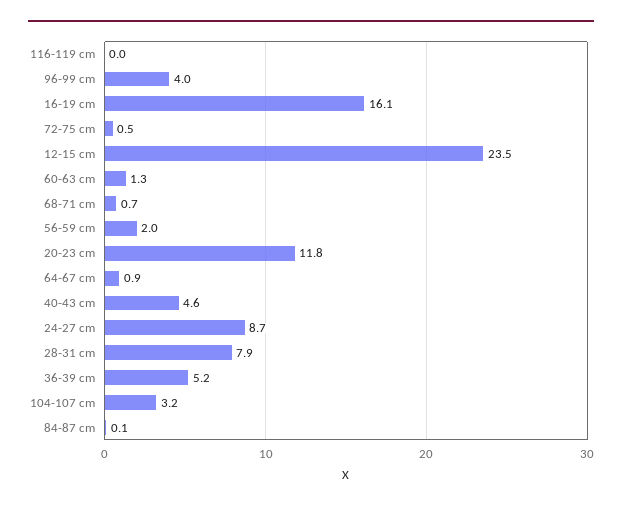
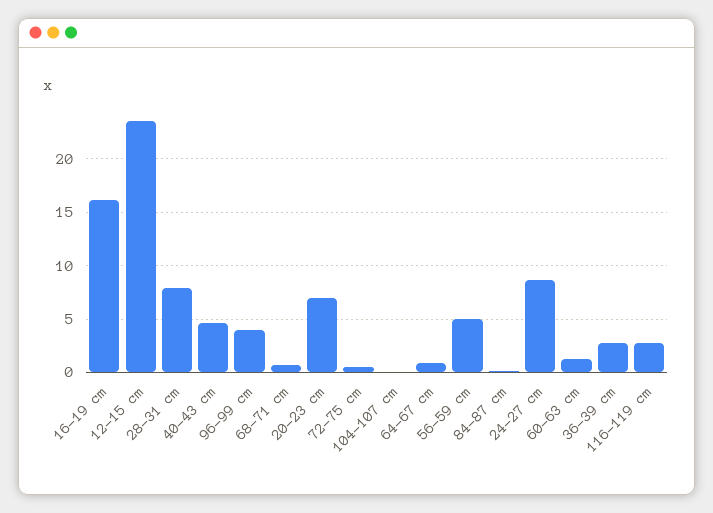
116-119 cm: 0 -> 3
56-59 cm: 2 -> 5
20-23 cm: 11.8 -> 7
36-39 cm: 5.2 -> 3
104-107 cm: 3.2 -> 0

